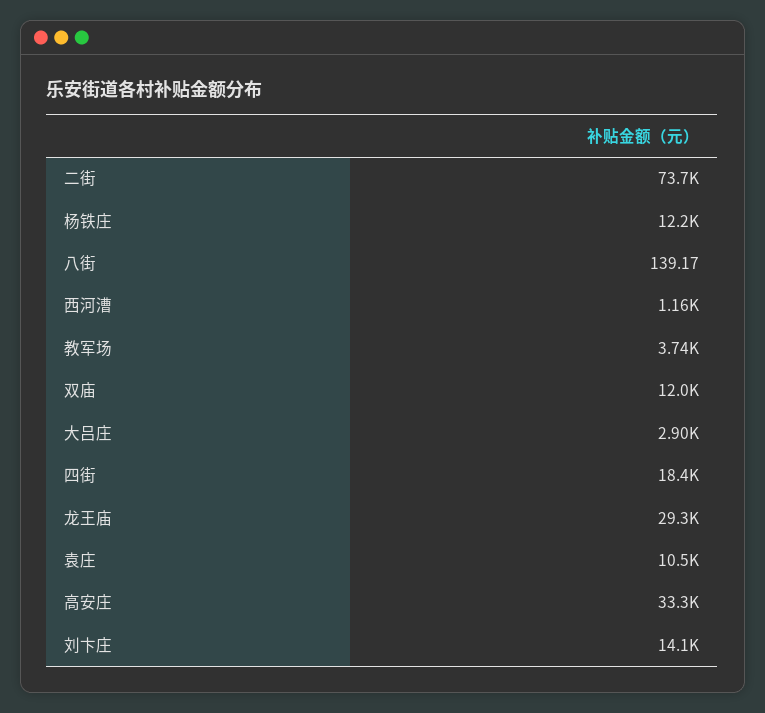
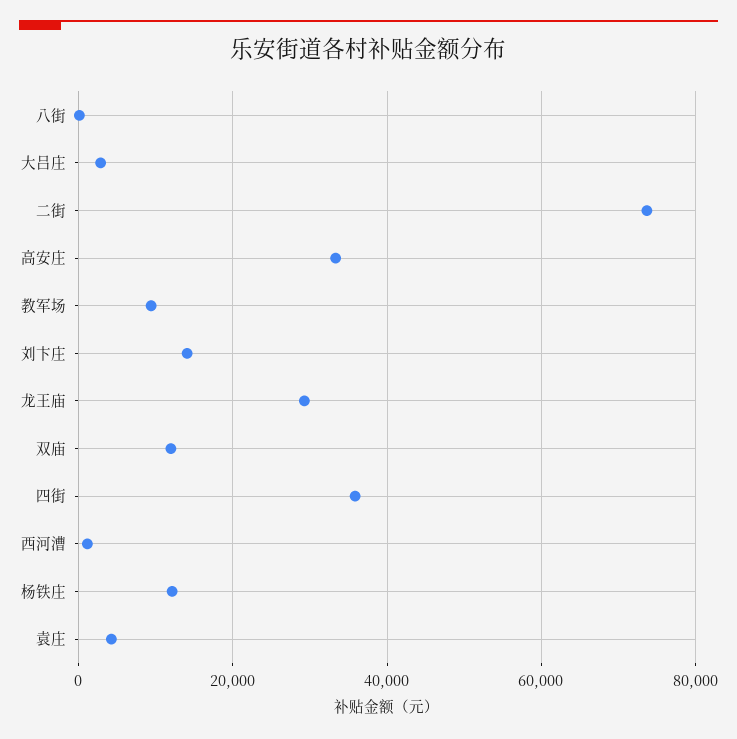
教军场: 3740 -> 10000
四街: 18400 -> 36000
袁庄: 10500 -> 4000

